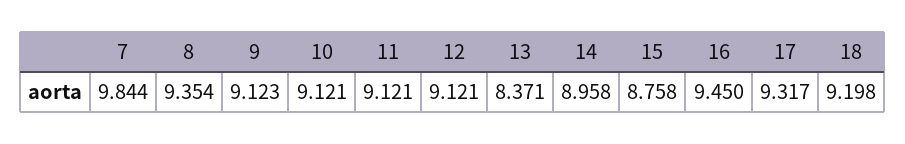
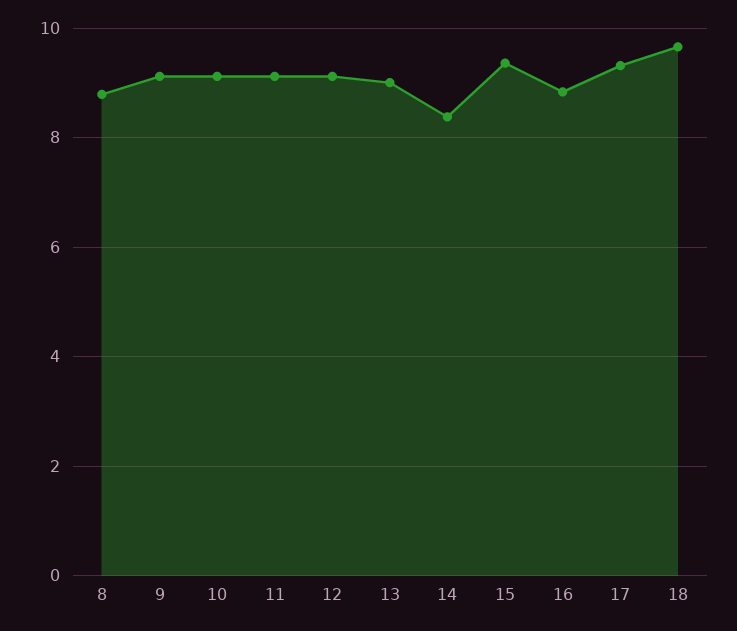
7: 9.844 -> none
8: 9.354 -> 8.8
13: 8.371 -> 9
14: 8.958 -> 8.4
15: 8.758 -> 9.4
16: 9.45 -> 8.8
18: 9.198 -> 9.6

